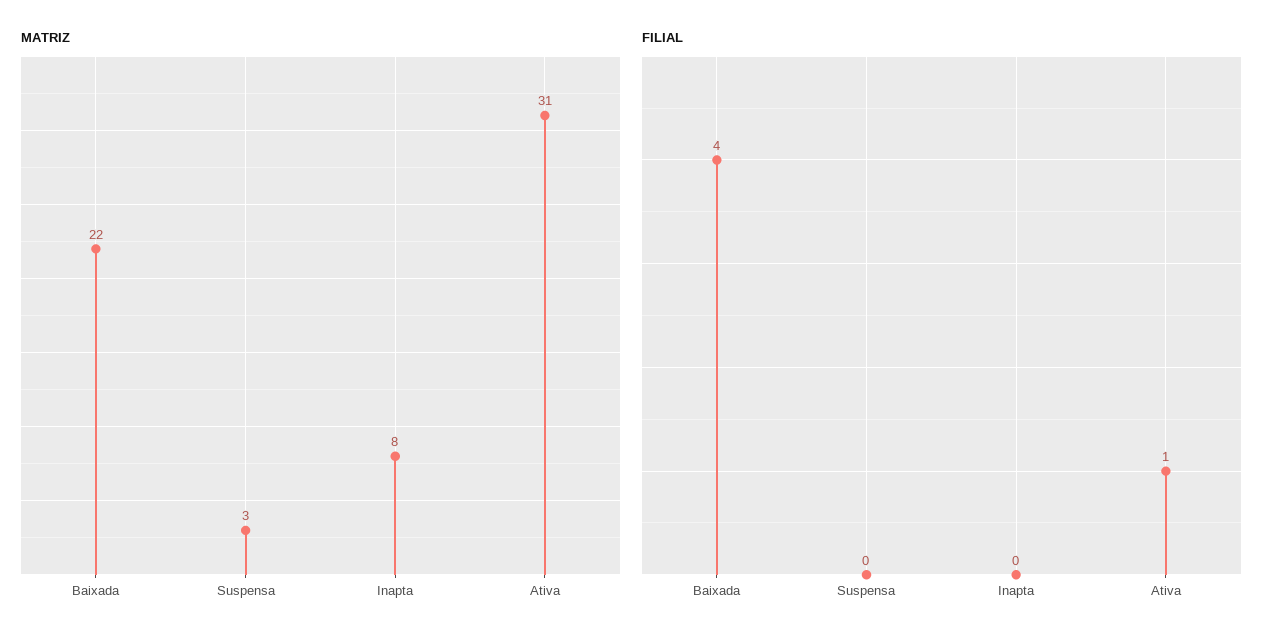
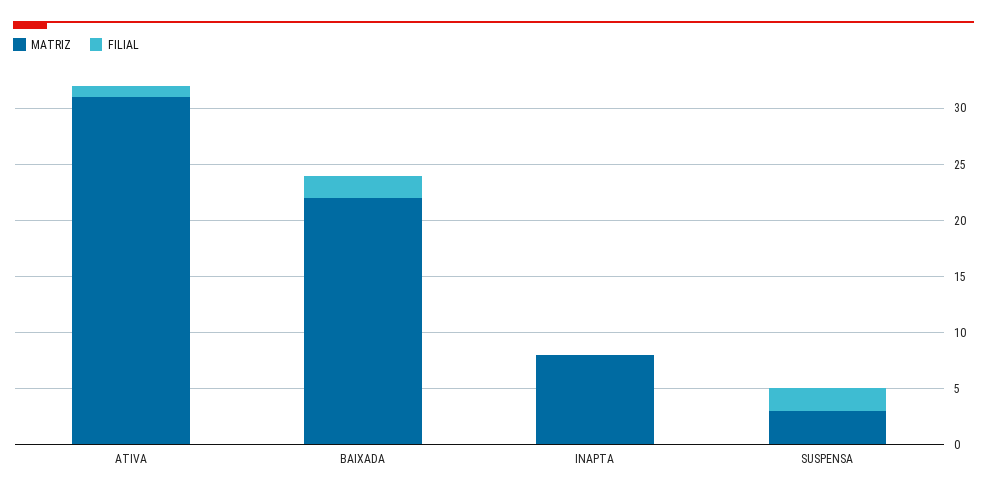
FILIAL, Baixada: 4 -> 2
FILIAL, Suspensa: 0 -> 2

